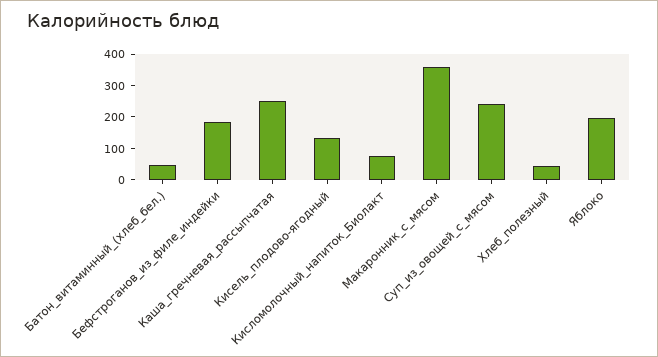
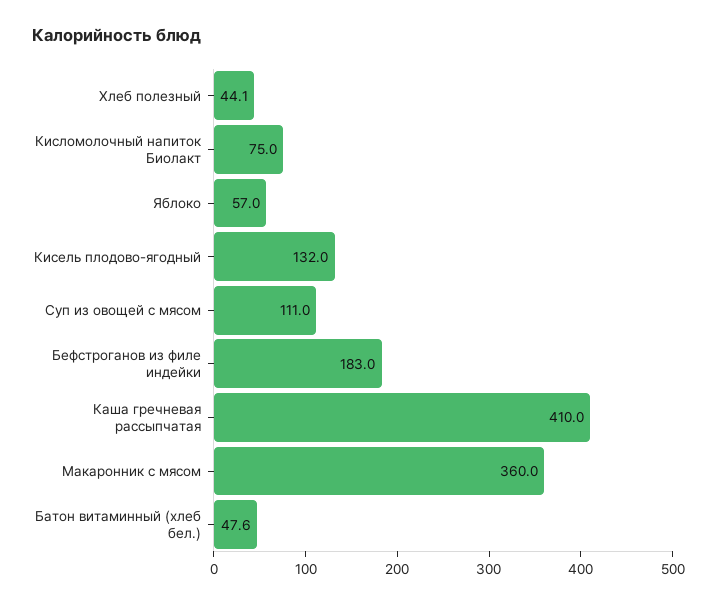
Каша_гречневая_рассыпчатая: 250 -> 410
Суп_из_овощей_с_мясом: 250 -> 111
Яблоко: 200 -> 57

